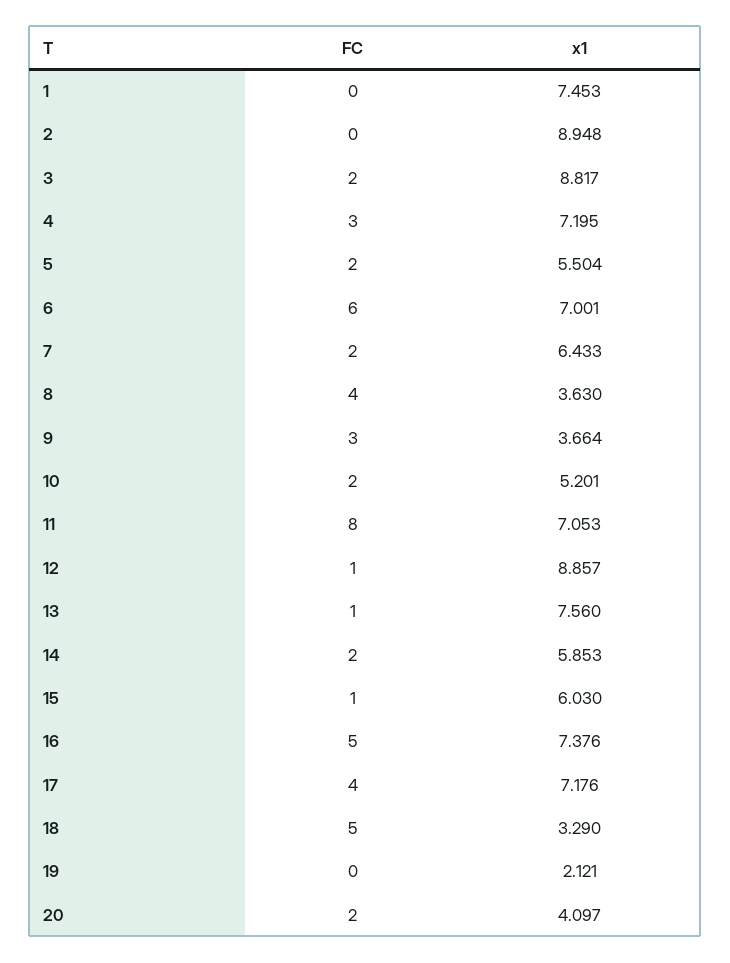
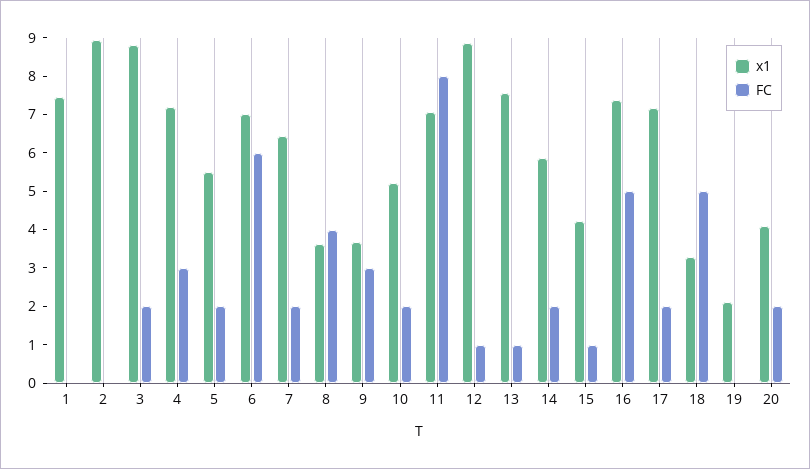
x1, 15: 6.03 -> 4.25
FC, 17: 4 -> 2

